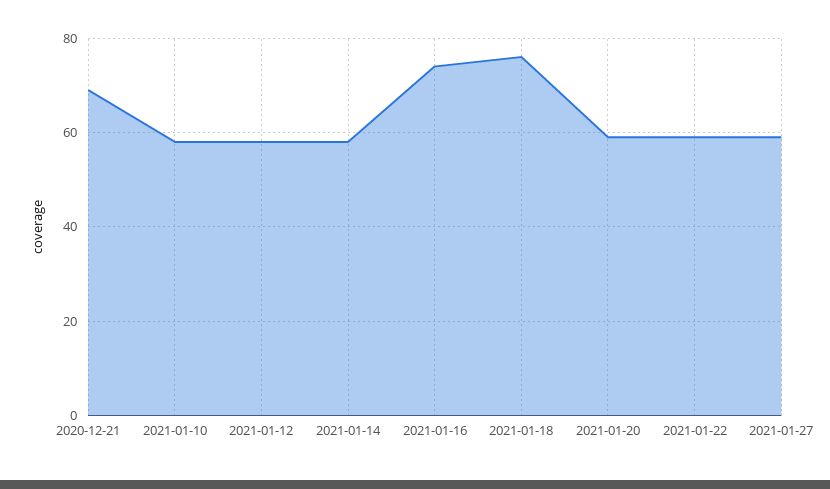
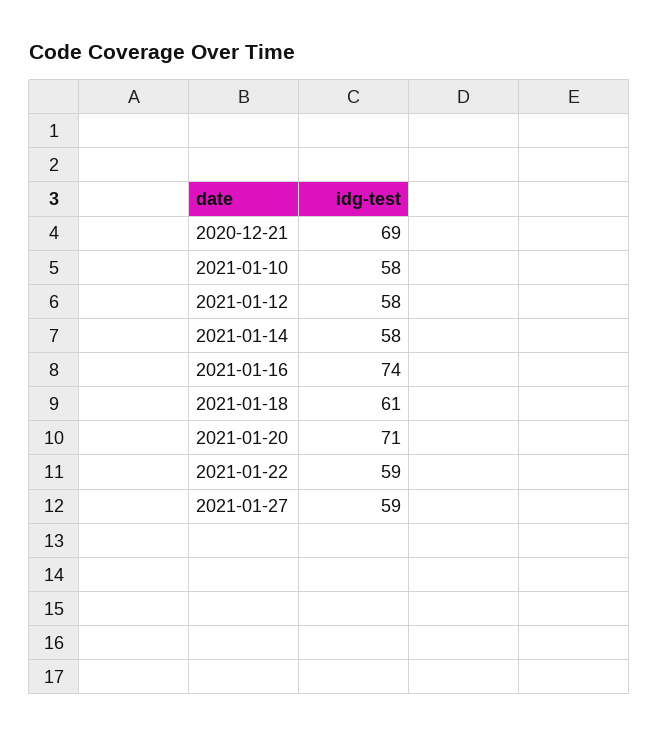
2021-01-18: 75 -> 61
2021-01-20: 60 -> 71

